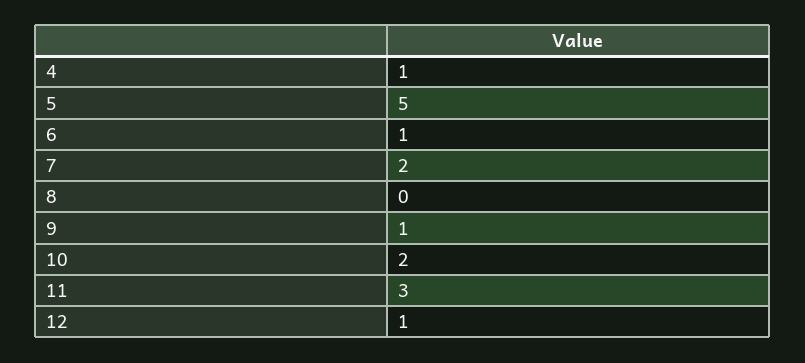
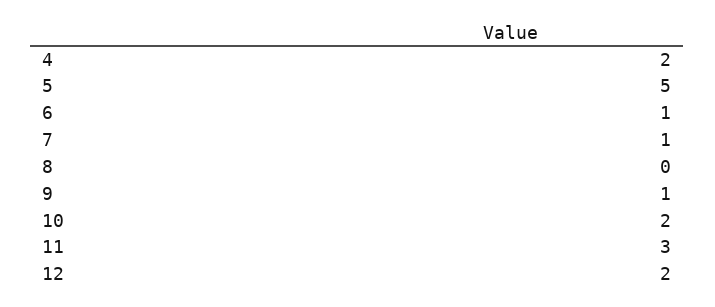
4: 1 -> 2
7: 2 -> 1
12: 1 -> 2

